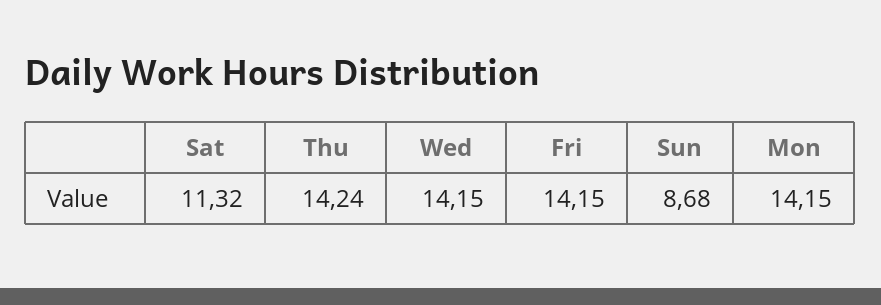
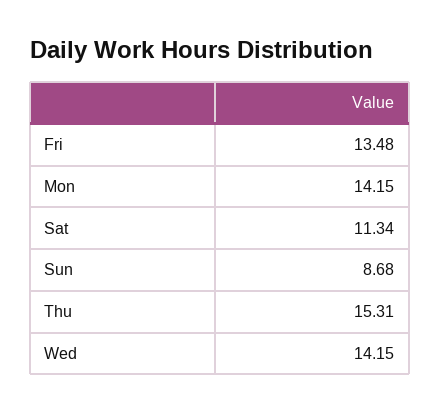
Sat: 11.32 -> 11.34
Thu: 14.24 -> 15.31
Fri: 14.15 -> 13.48

